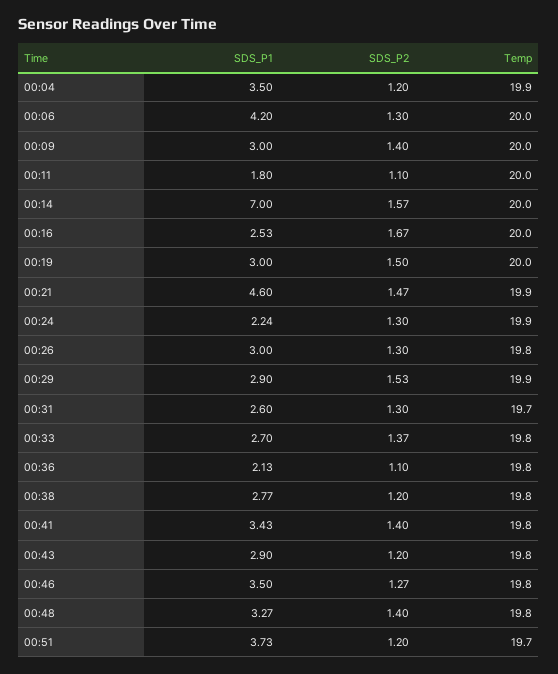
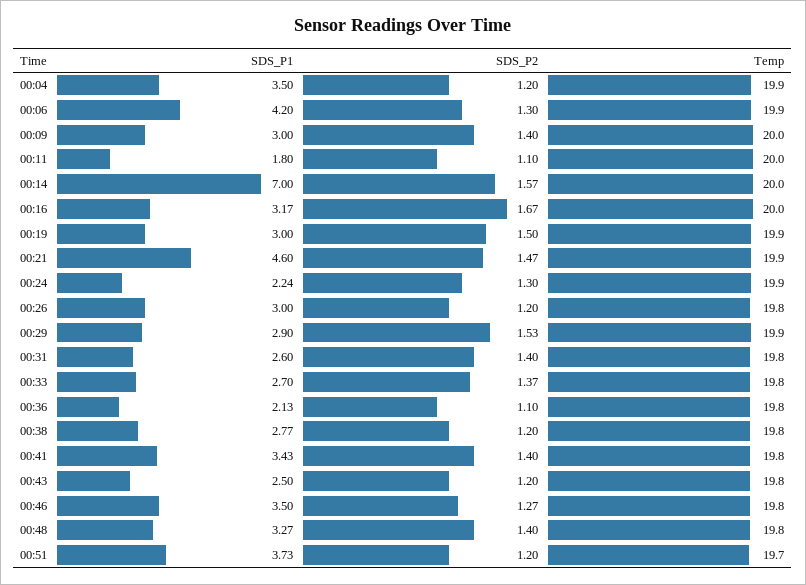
Temp, 00:06: 20 -> 19.9
SDS_P1, 00:16: 2.53 -> 3.17
Temp, 00:19: 20 -> 19.9
SDS_P2, 00:26: 1.3 -> 1.2
SDS_P2, 00:31: 1.3 -> 1.4
Temp, 00:31: 19.7 -> 19.8
SDS_P1, 00:43: 2.9 -> 2.5

